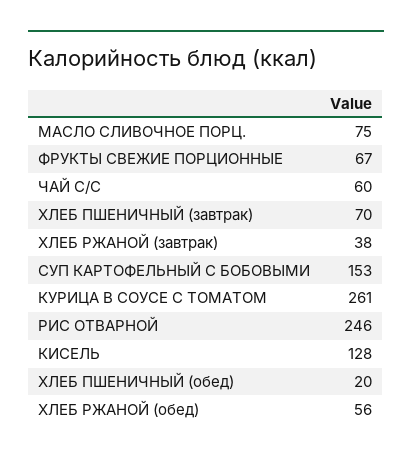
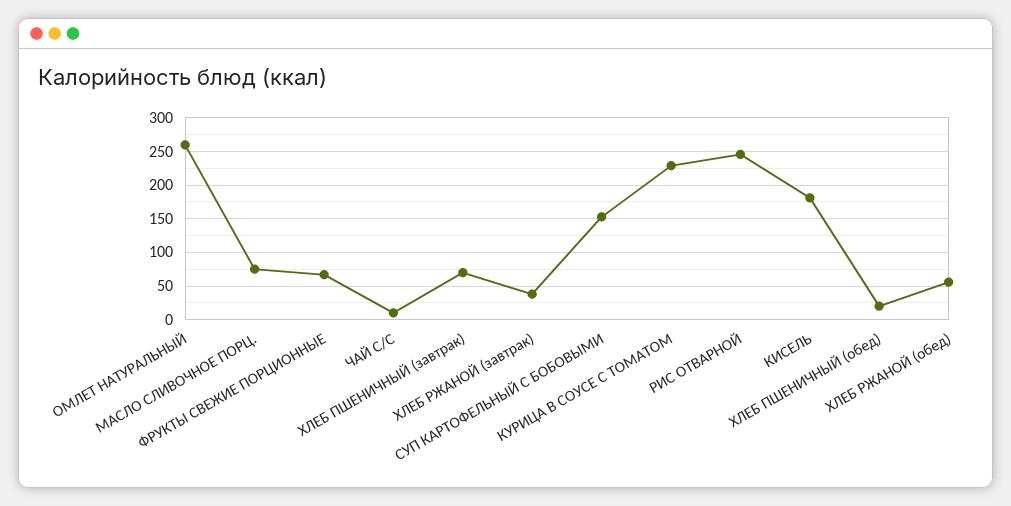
ЧАЙ С/С: 60 -> 10
КУРИЦА В СОУСЕ С ТОМАТОМ: 261 -> 230
КИСЕЛЬ: 128 -> 180
ОМЛЕТ НАТУРАЛЬНЫЙ: none -> 260

